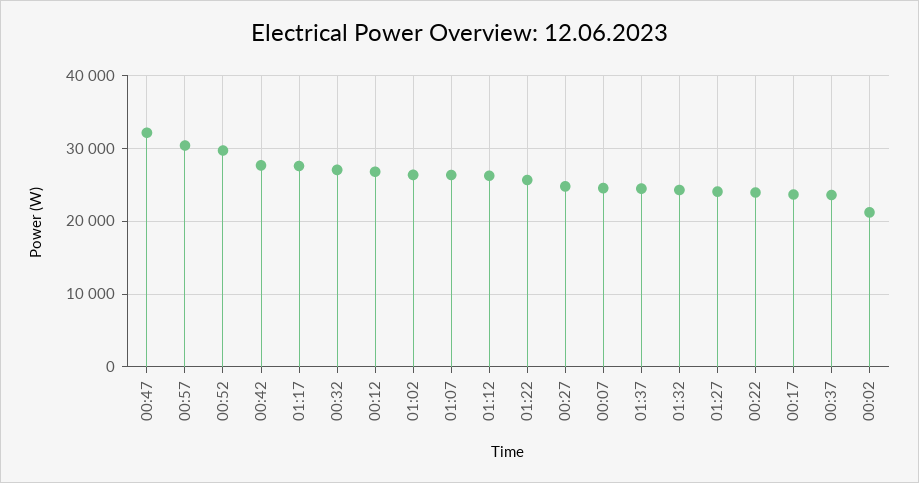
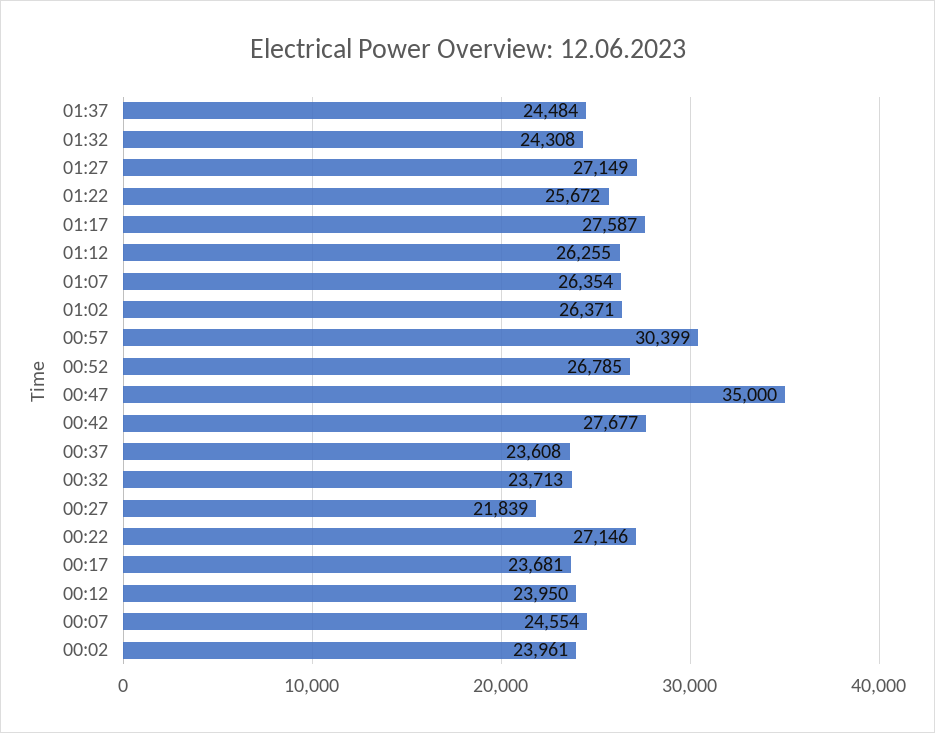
00:47: 32000 -> 35000
00:52: 30000 -> 26785
00:32: 27000 -> 23713
00:12: 27000 -> 23950
00:27: 25000 -> 21839
01:27: 24000 -> 27149
00:22: 24000 -> 27146
00:02: 21000 -> 23961

